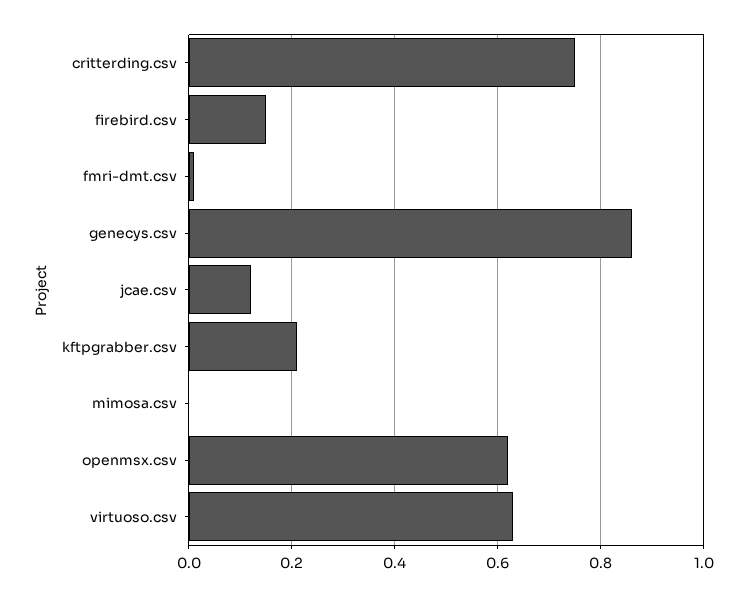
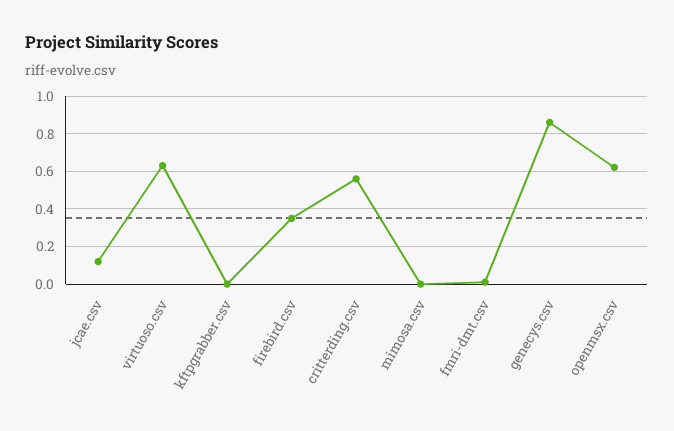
critterding.csv: 0.75 -> 0.55
firebird.csv: 0.15 -> 0.35
kftpgrabber.csv: 0.2 -> 0

